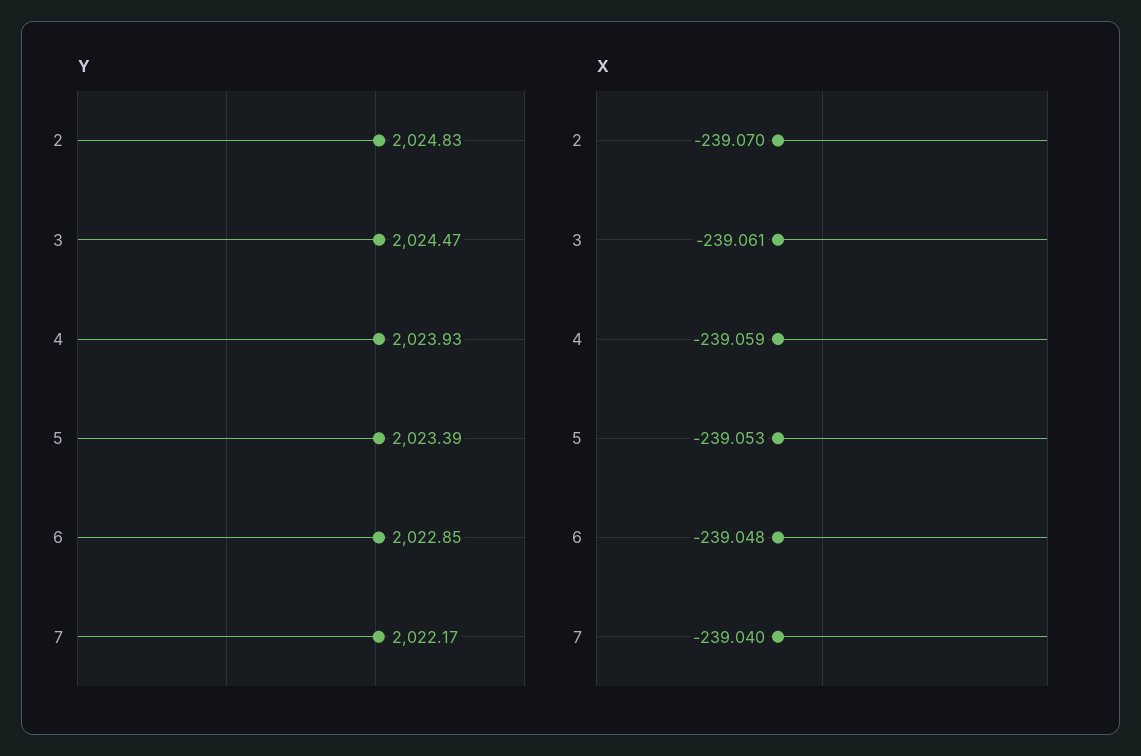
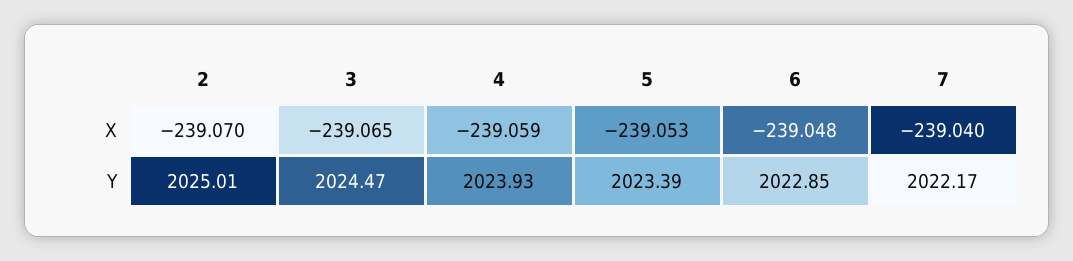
Y, 2: 2024.83 -> 2025.01
X, 3: -239.061 -> -239.065

